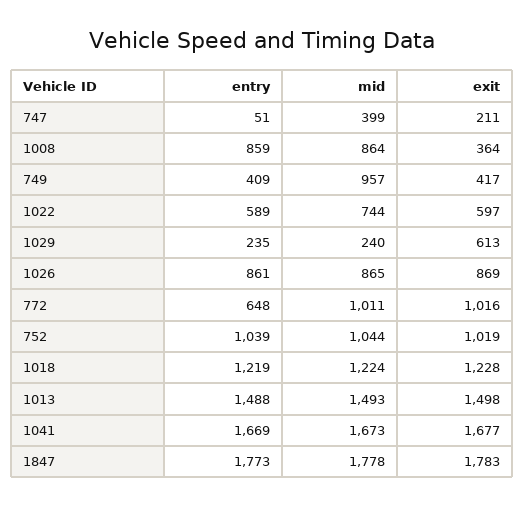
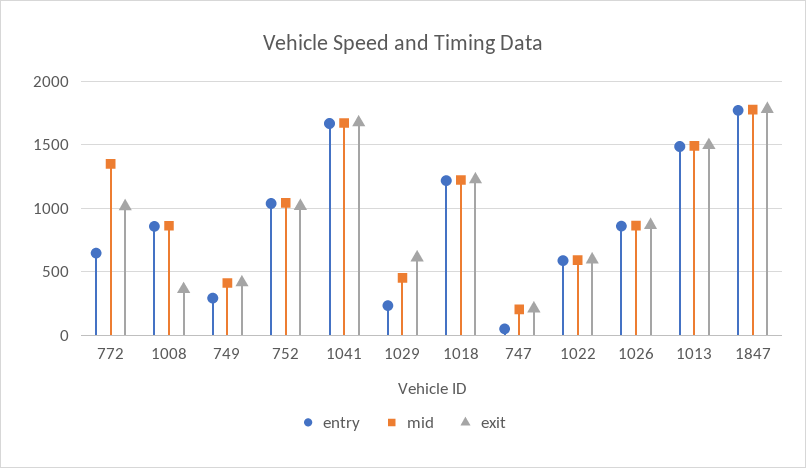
mid, 747: 399 -> 200
entry, 749: 409 -> 300
mid, 749: 957 -> 400
mid, 1022: 744 -> 600
mid, 1029: 240 -> 450
mid, 772: 1011 -> 1350

